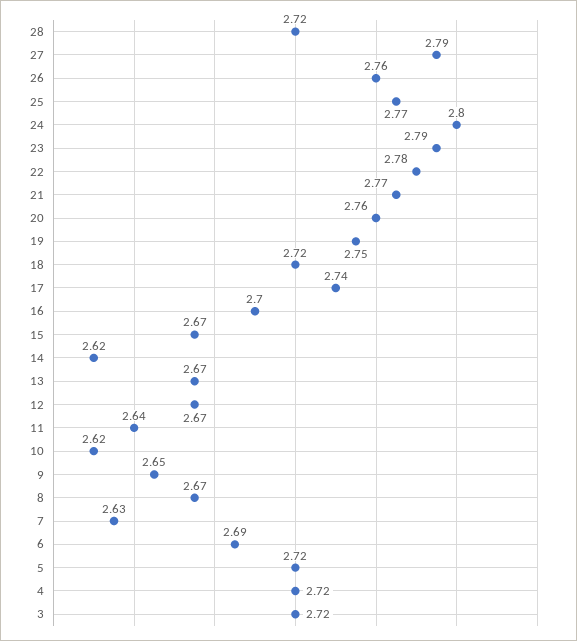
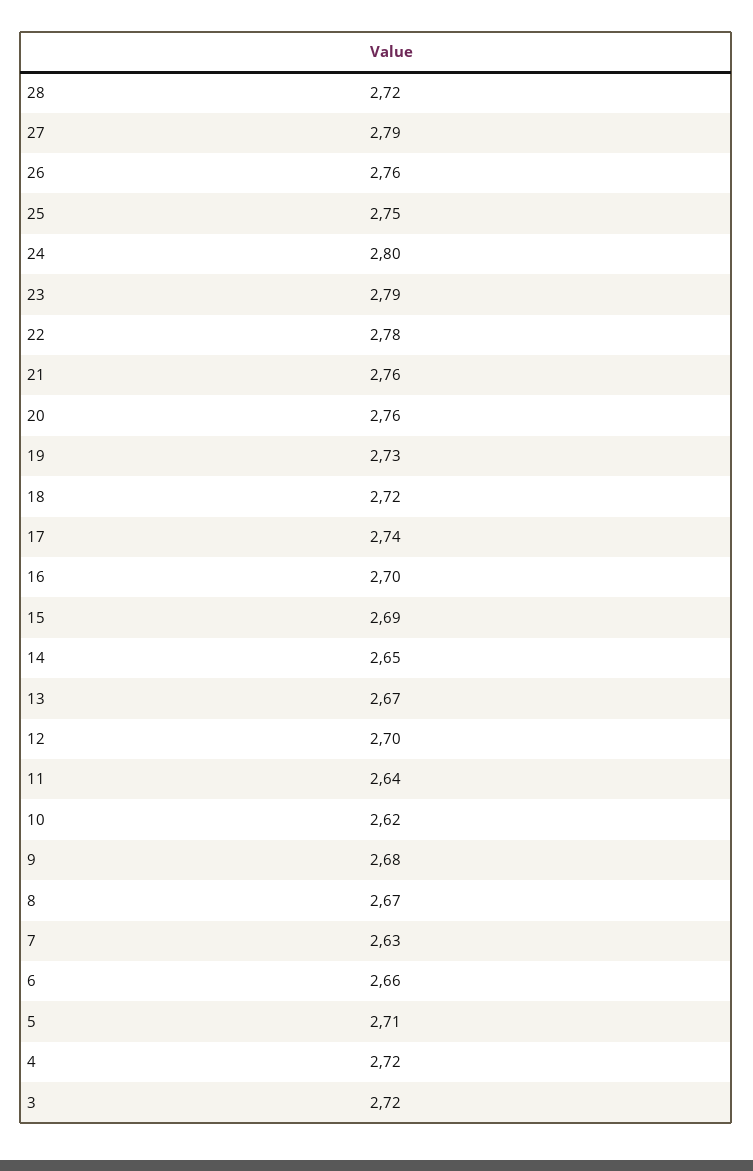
25: 2.77 -> 2.75
21: 2.77 -> 2.76
19: 2.75 -> 2.73
15: 2.67 -> 2.69
14: 2.62 -> 2.65
12: 2.67 -> 2.7
9: 2.65 -> 2.68
6: 2.69 -> 2.66
5: 2.72 -> 2.71

